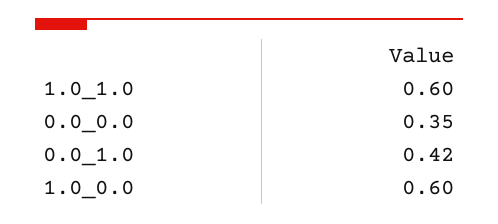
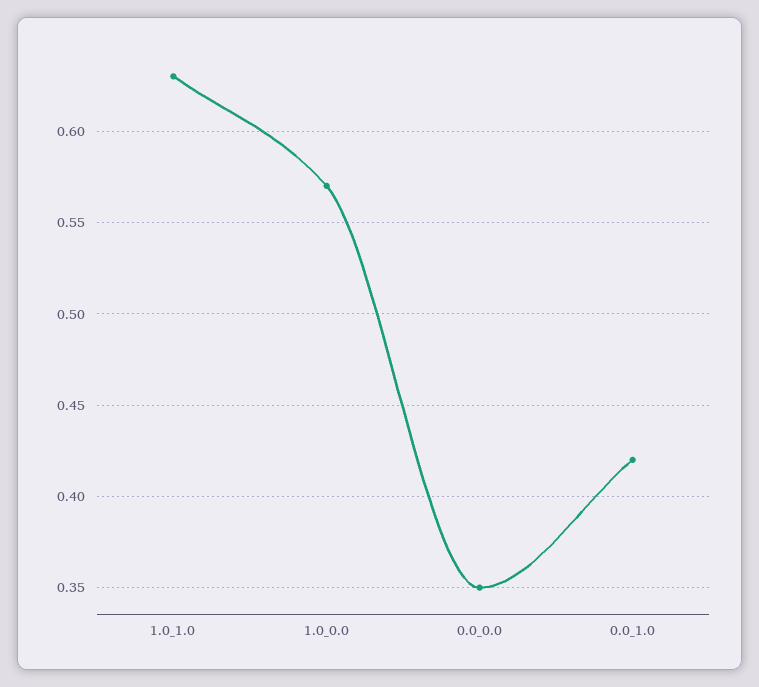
1.0_1.0: 0.6 -> 0.63
1.0_0.0: 0.6 -> 0.57

